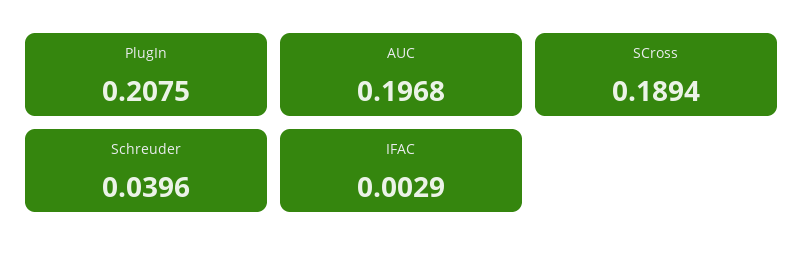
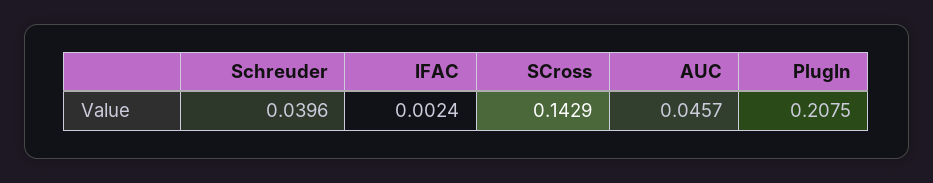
AUC: 0.1968 -> 0.0457
SCross: 0.1894 -> 0.1429
IFAC: 0.0029 -> 0.0024

